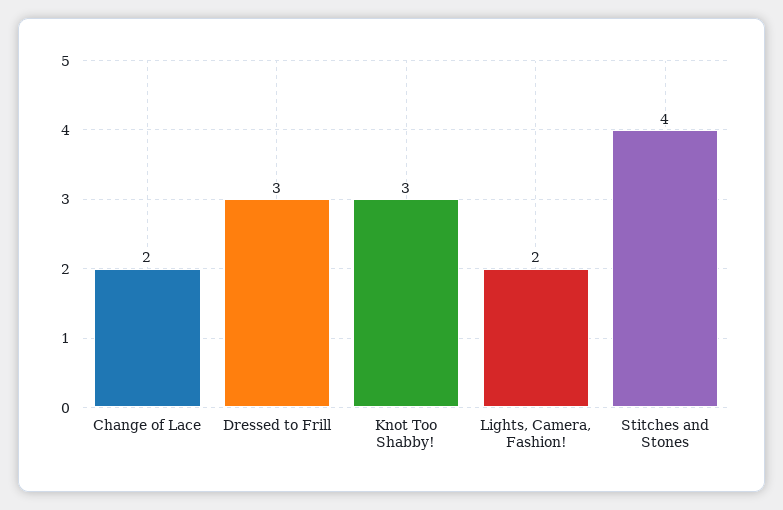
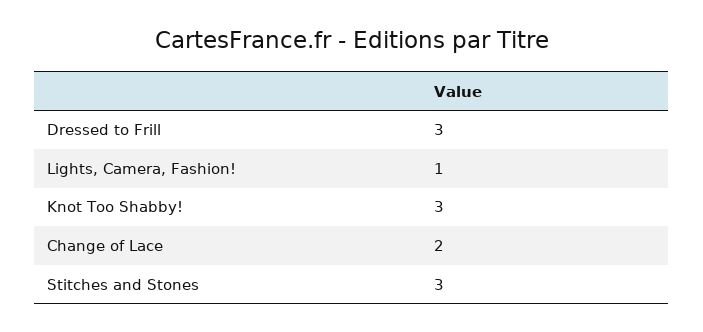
Lights, Camera, Fashion!: 2 -> 1
Stitches and Stones: 4 -> 3

